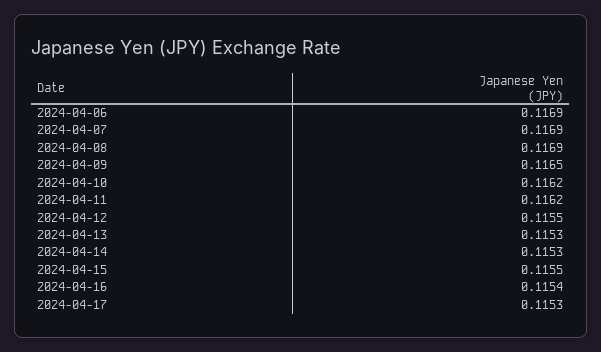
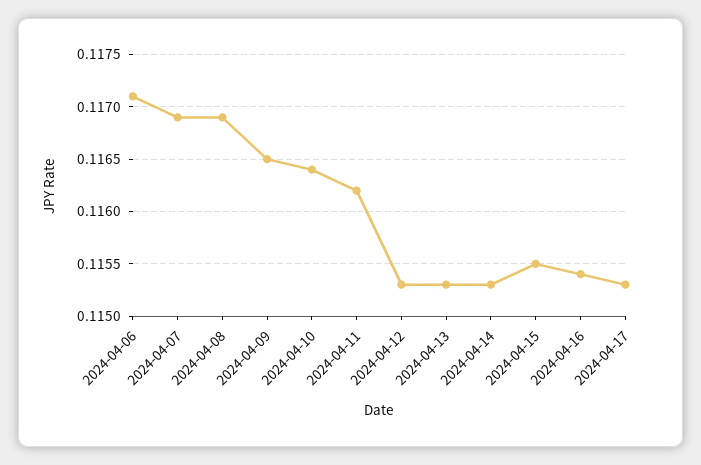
2024-04-06: 0.1169 -> 0.1171
2024-04-10: 0.1162 -> 0.1164
2024-04-12: 0.1155 -> 0.1153

